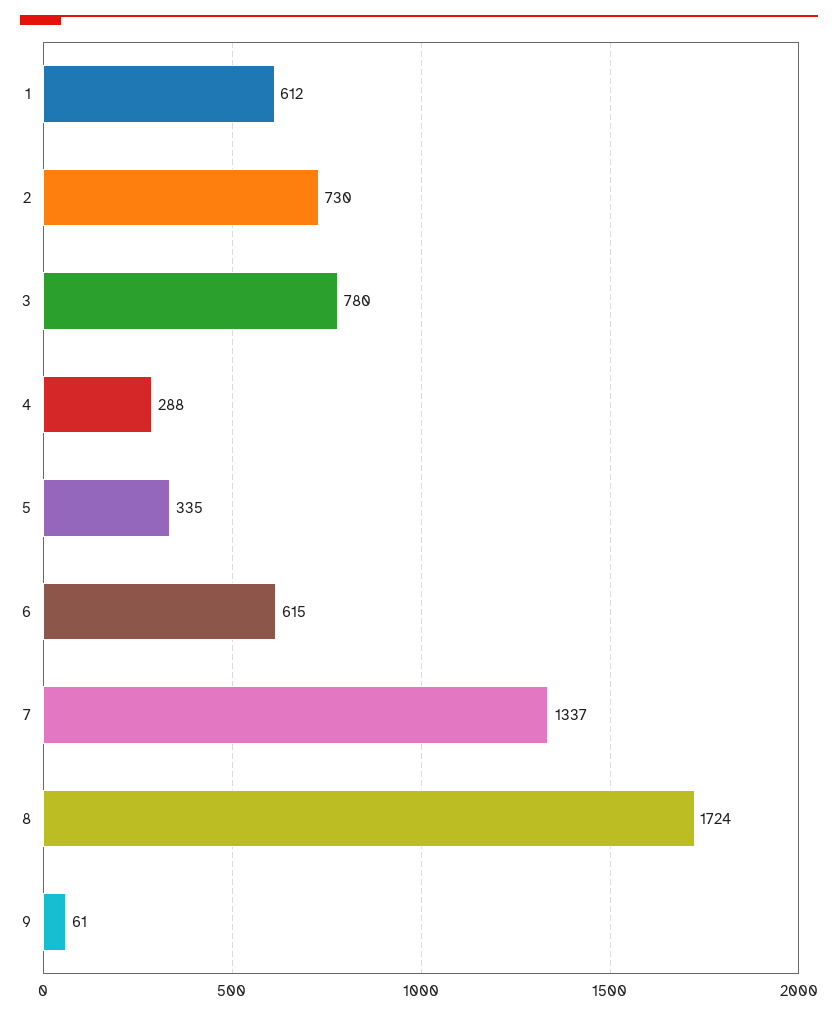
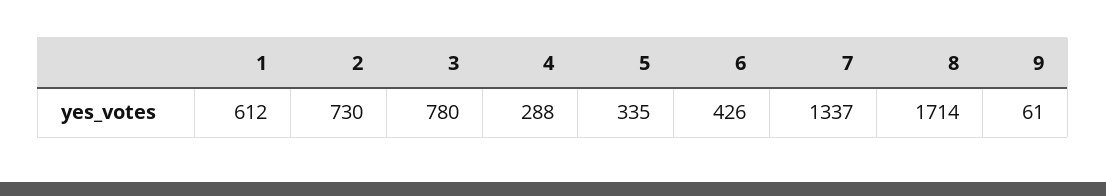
6: 615 -> 426
8: 1724 -> 1714

